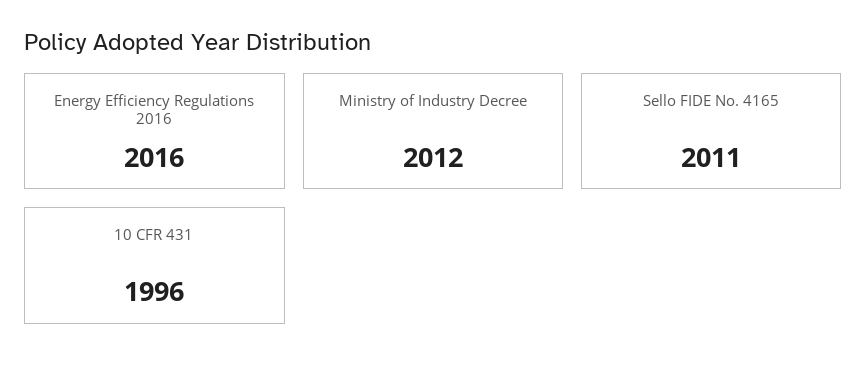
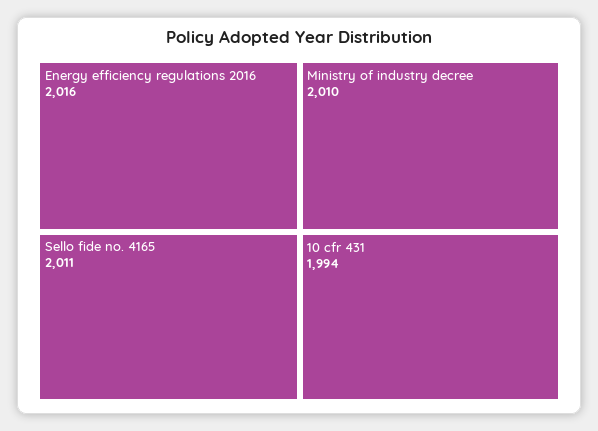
Ministry of Industry Decree: 2012 -> 2010
10 CFR 431: 1996 -> 1994

